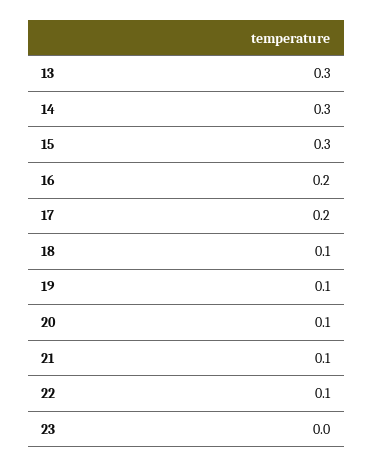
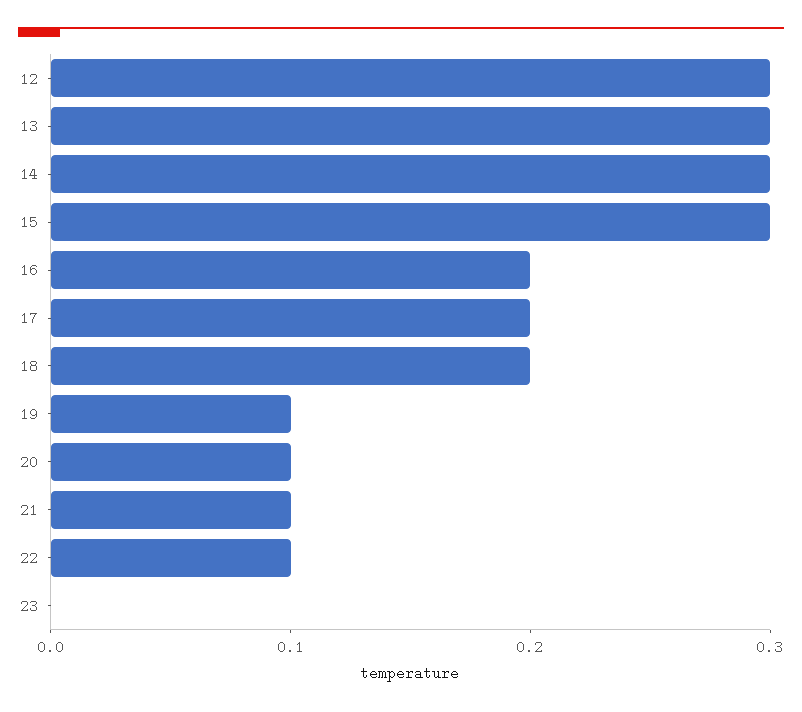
18: 0.1 -> 0.2
12: none -> 0.3

